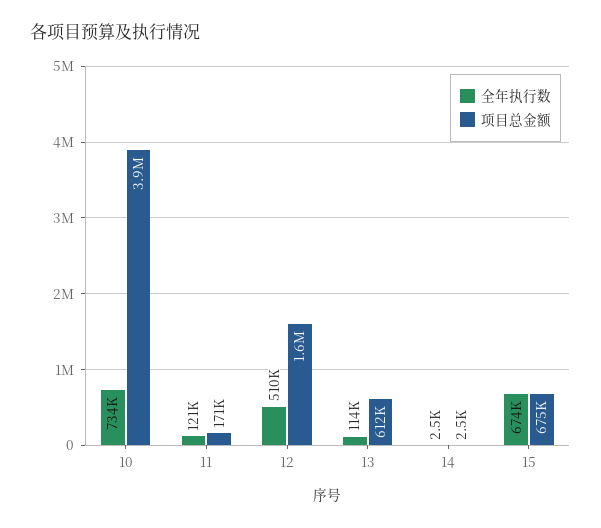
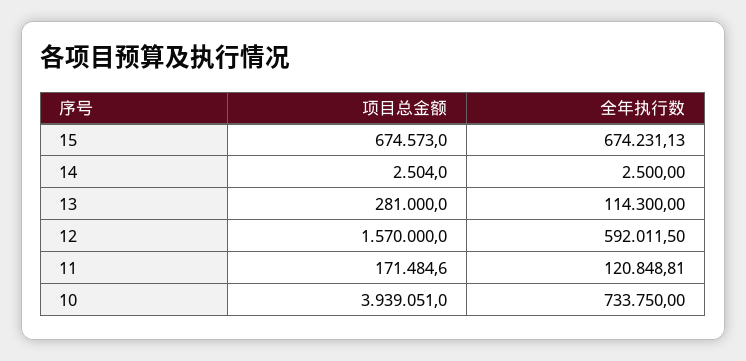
全年执行数, 12: 510000 -> 592011.5
项目总金额, 13: 612000 -> 281000

